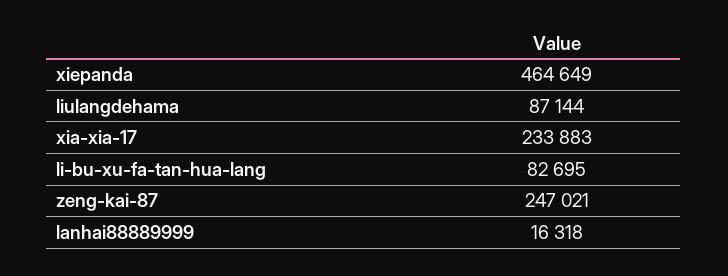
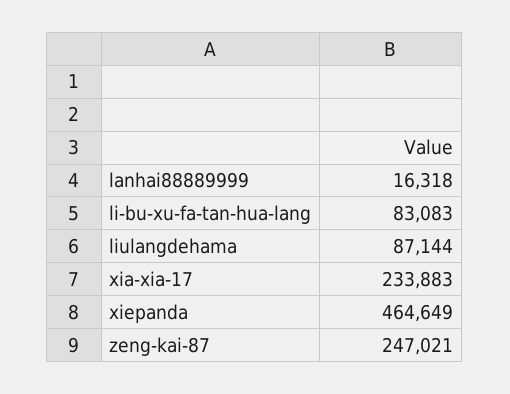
li-bu-xu-fa-tan-hua-lang: 82695 -> 83083

